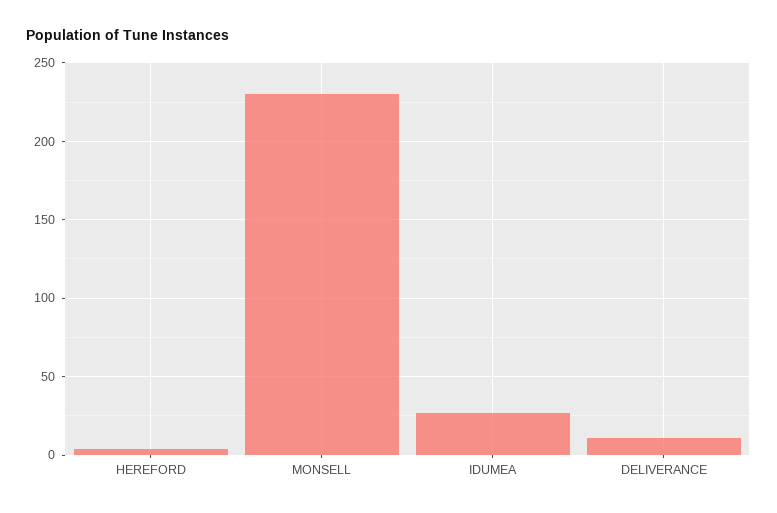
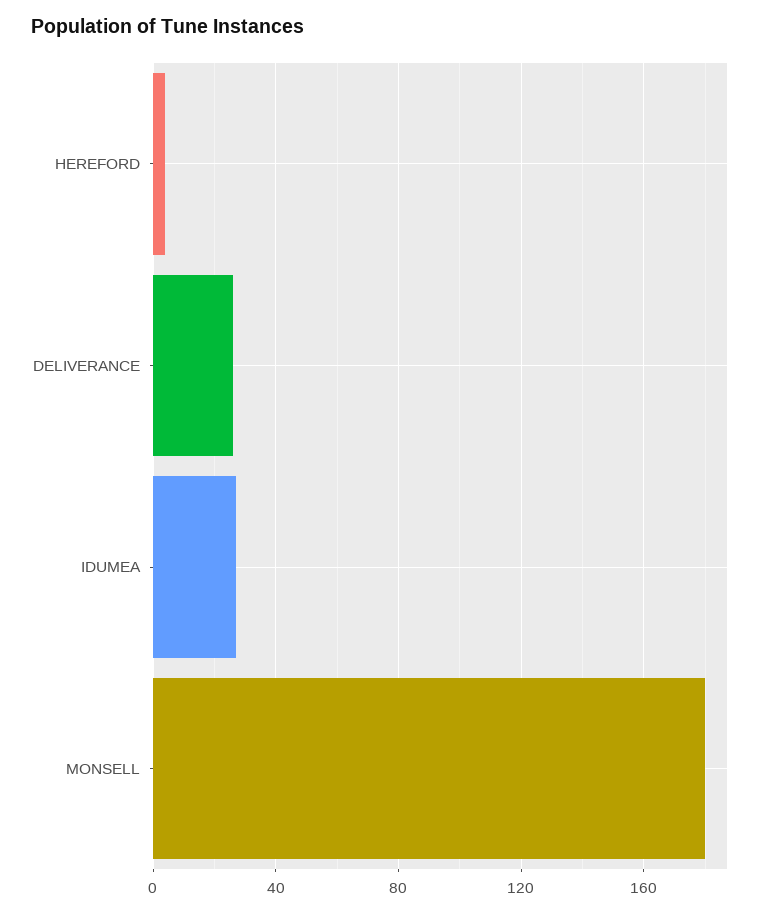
MONSELL: 230 -> 180
DELIVERANCE: 10 -> 25

